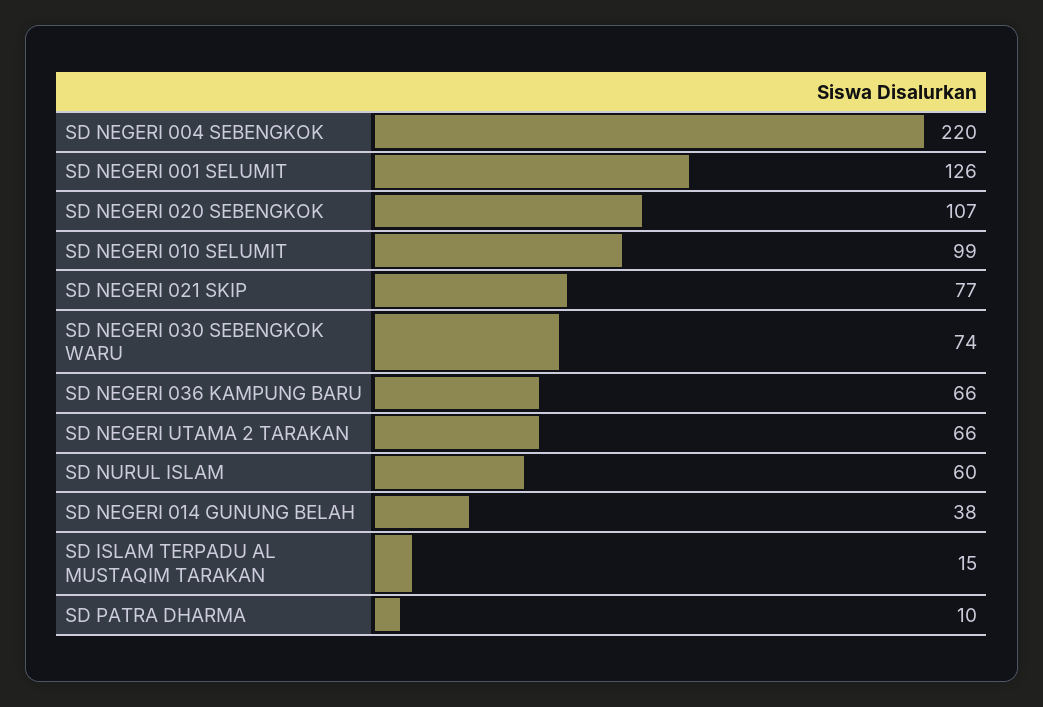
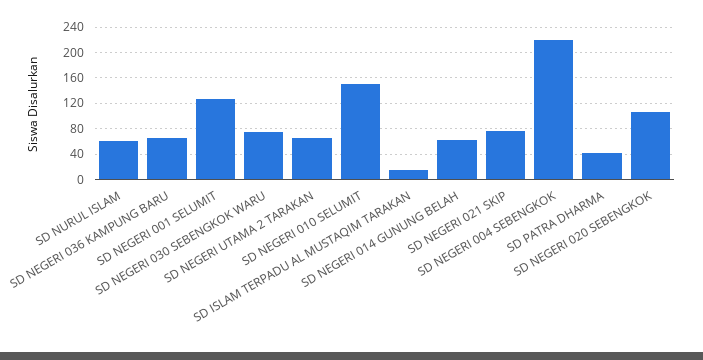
SD NEGERI 010 SELUMIT: 99 -> 150
SD NEGERI 014 GUNUNG BELAH: 38 -> 60
SD PATRA DHARMA: 10 -> 40

